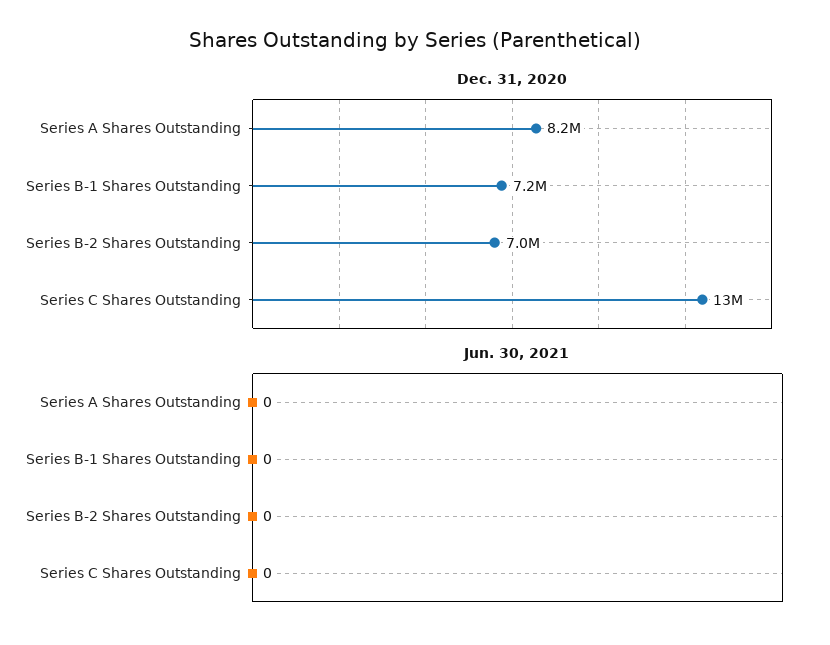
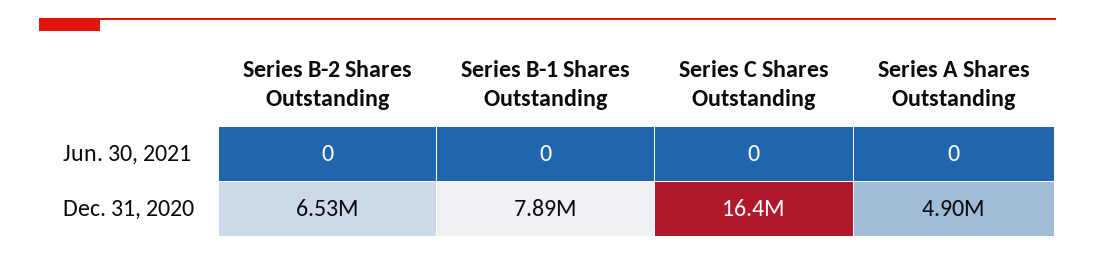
Dec. 31, 2020, Series A Shares Outstanding: 8200000 -> 4900000
Dec. 31, 2020, Series B-1 Shares Outstanding: 7200000 -> 7890000
Dec. 31, 2020, Series B-2 Shares Outstanding: 7000000 -> 6530000
Dec. 31, 2020, Series C Shares Outstanding: 13000000 -> 16400000

